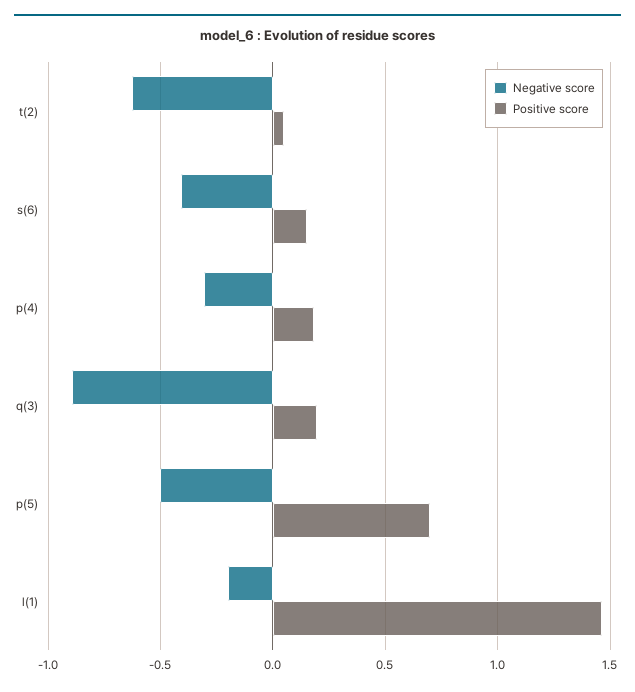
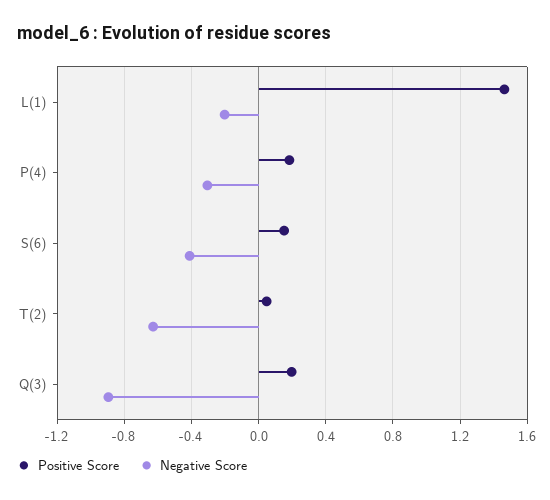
Negative score, p(5): -0.5 -> none
Positive score, p(5): 0.7 -> none

